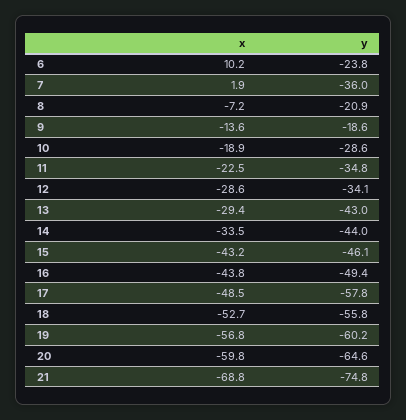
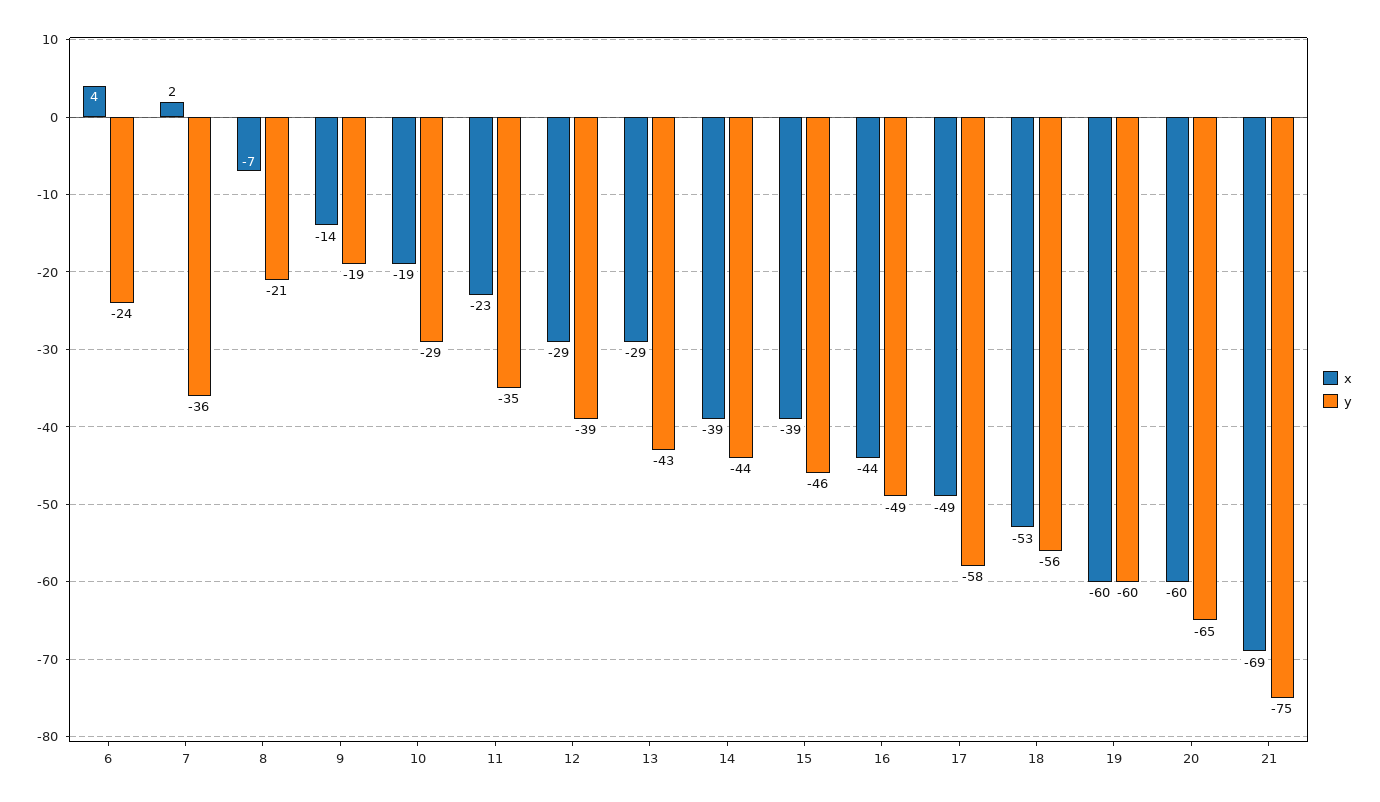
x, 6: 10.2 -> 4
y, 12: -34.1 -> -39
x, 14: -33.5 -> -39
x, 15: -43.2 -> -39
x, 19: -56.8 -> -60

